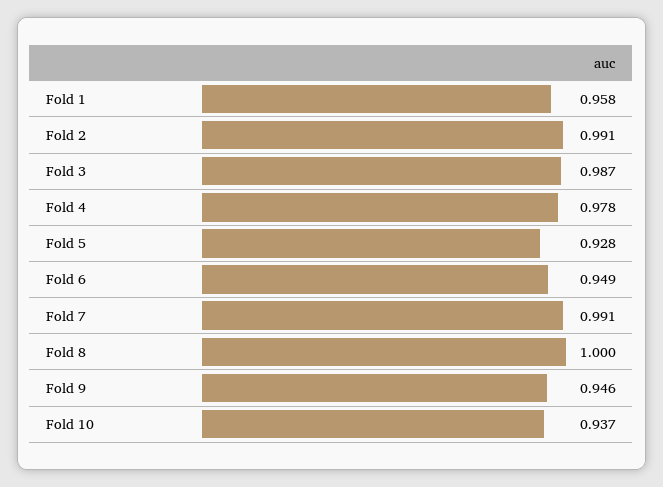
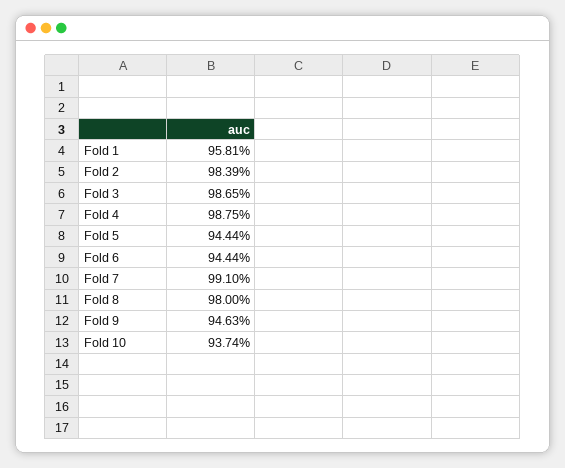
Fold 2: 0.991 -> 0.9839
Fold 4: 0.978 -> 0.9875
Fold 5: 0.928 -> 0.9444
Fold 6: 0.949 -> 0.9444
Fold 8: 1 -> 0.98

